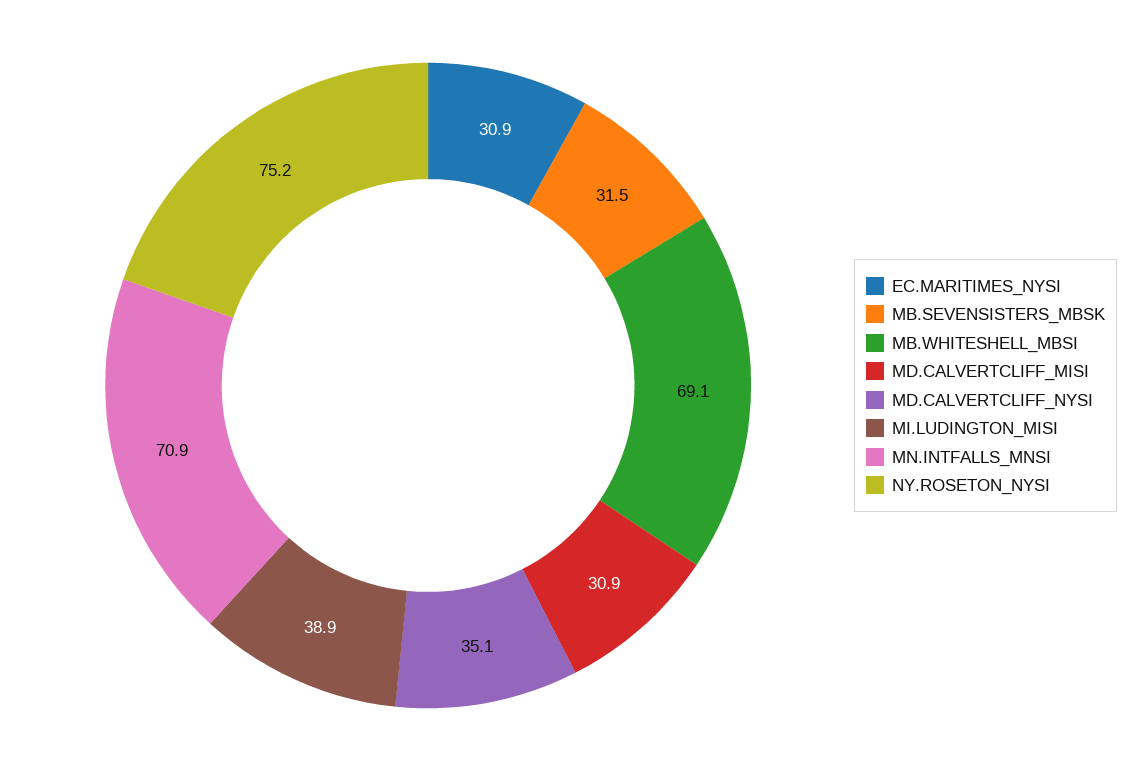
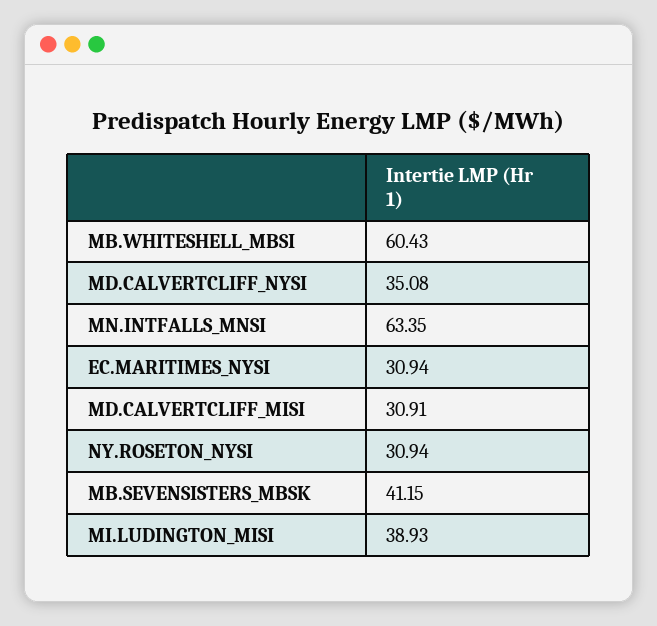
MB.SEVENSISTERS_MBSK: 31.5 -> 41.15
MB.WHITESHELL_MBSI: 69.1 -> 60.43
MN.INTFALLS_MNSI: 70.9 -> 63.35
NY.ROSETON_NYSI: 75.2 -> 30.94

